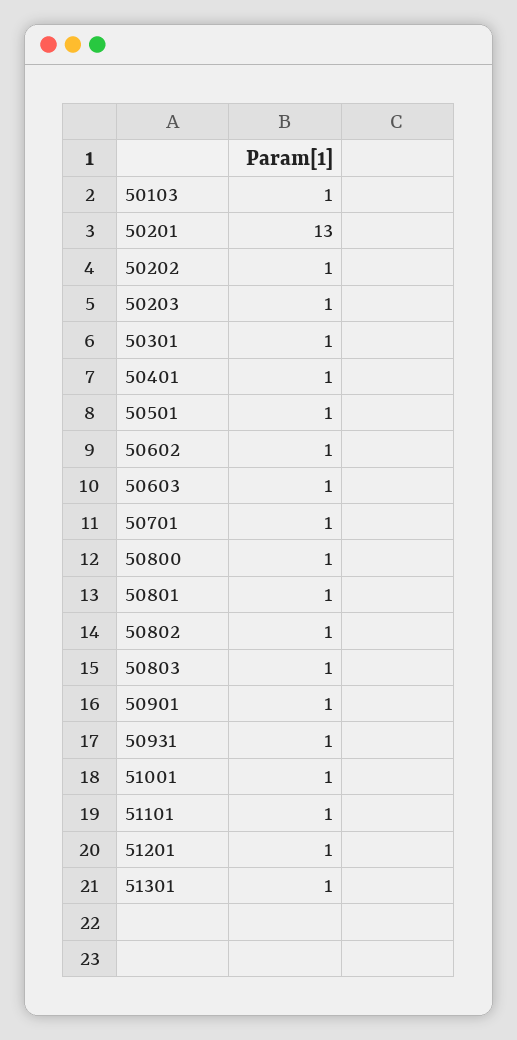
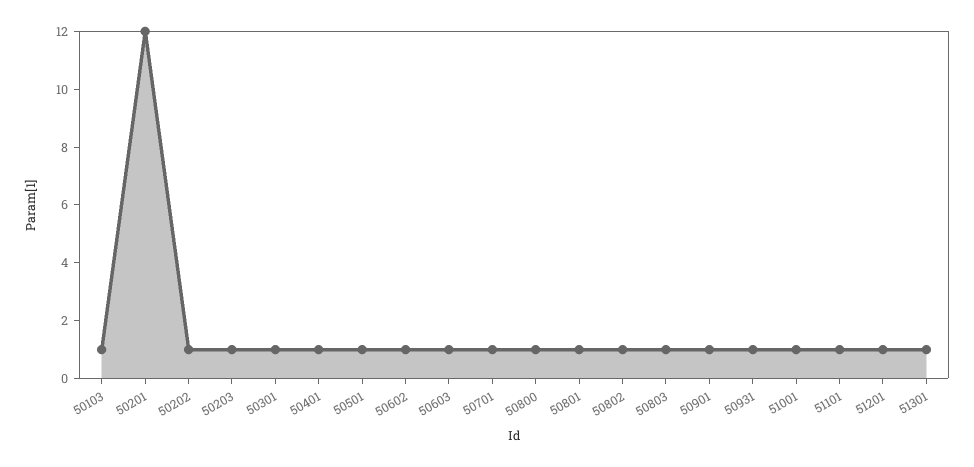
50201: 13 -> 12

